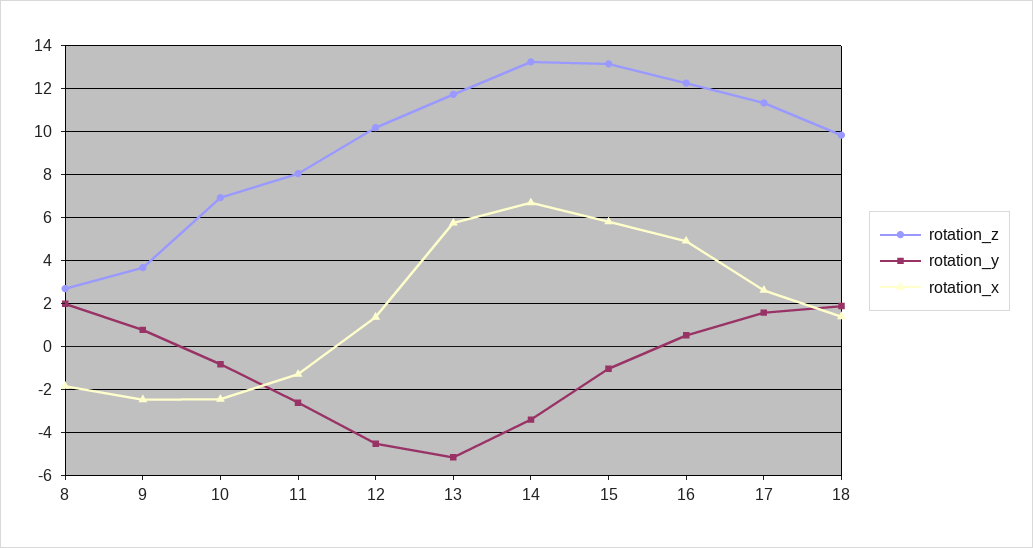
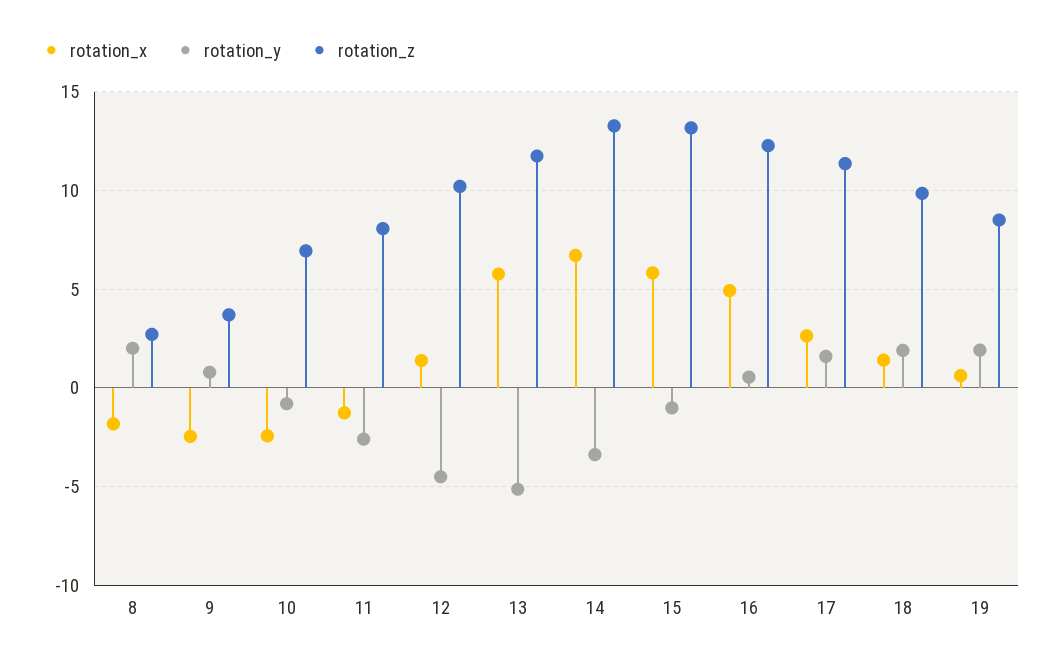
rotation_x, 19: none -> 0.5
rotation_y, 19: none -> 2
rotation_z, 19: none -> 8.5

